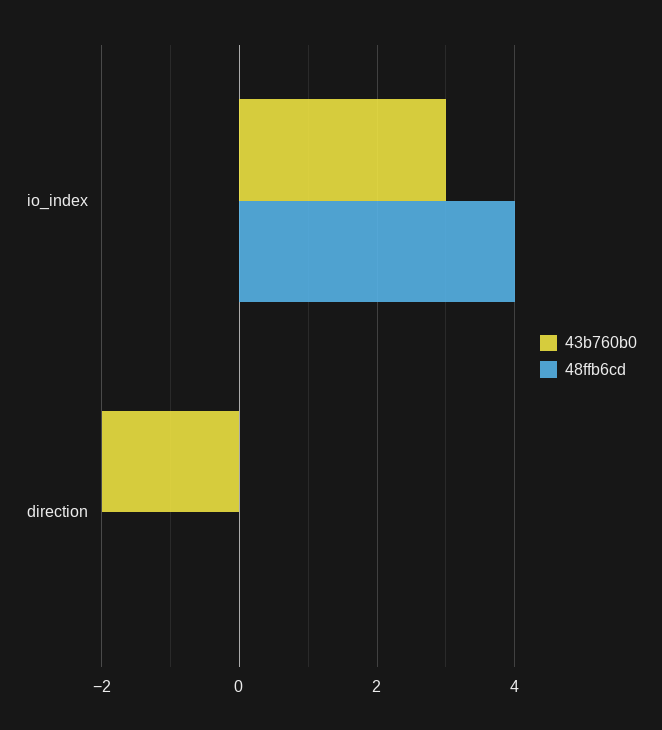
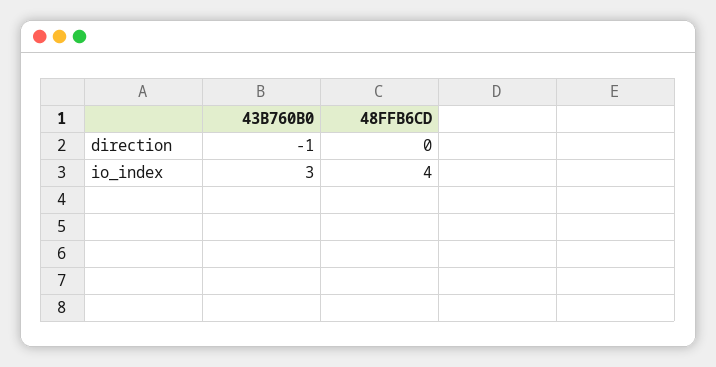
43b760b0, direction: -2 -> -1

